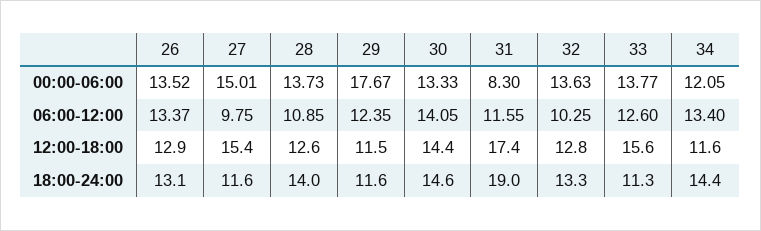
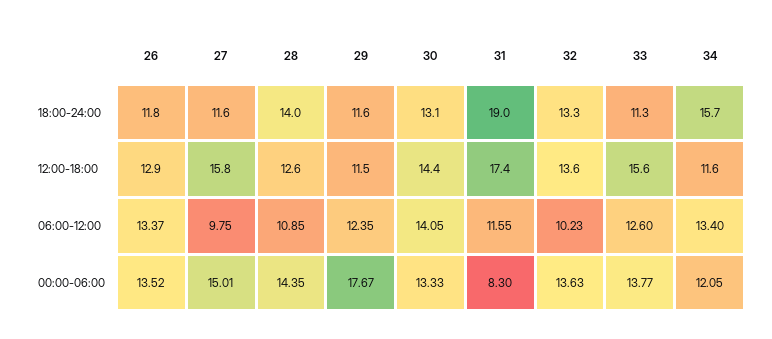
28, 00:00-06:00: 13.73 -> 14.35
32, 06:00-12:00: 10.25 -> 10.23
27, 12:00-18:00: 15.4 -> 15.8
32, 12:00-18:00: 12.8 -> 13.6
26, 18:00-24:00: 13.1 -> 11.8
30, 18:00-24:00: 14.6 -> 13.1
34, 18:00-24:00: 14.4 -> 15.7

